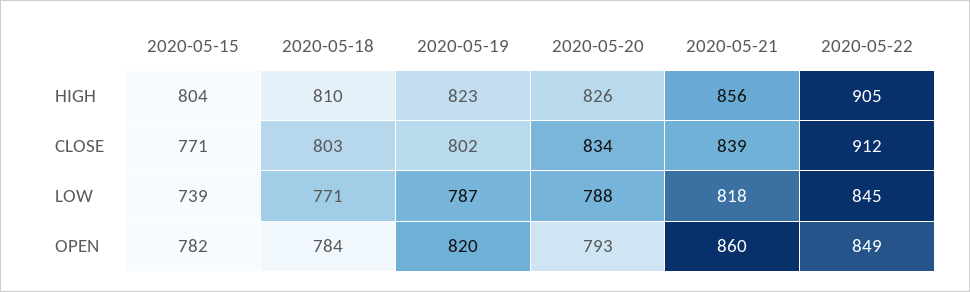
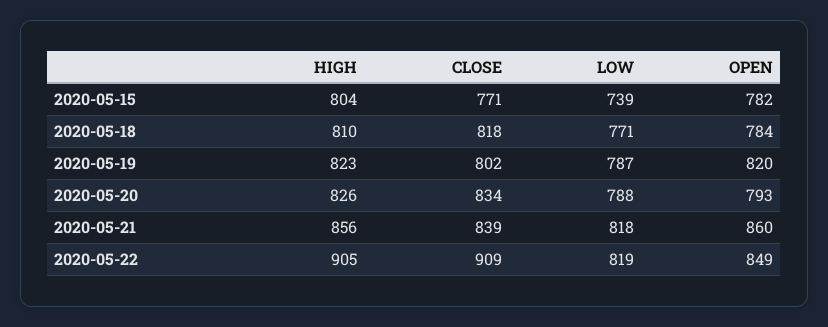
2020-05-18, CLOSE: 803 -> 818
2020-05-22, CLOSE: 912 -> 909
2020-05-22, LOW: 845 -> 819

